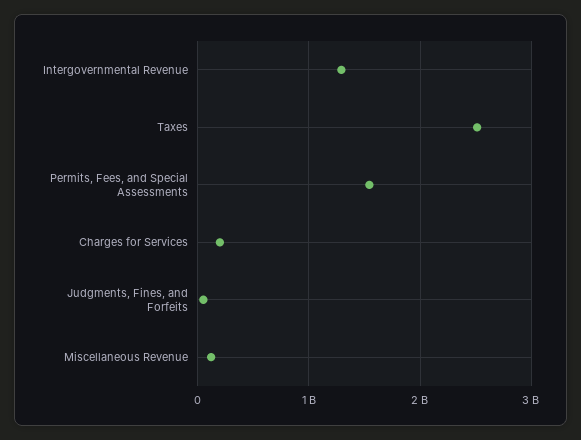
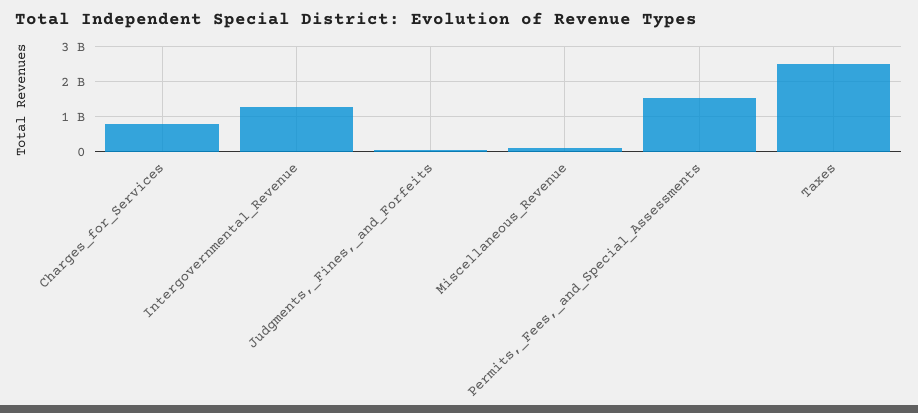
Charges for Services: 200000000 -> 800000000

